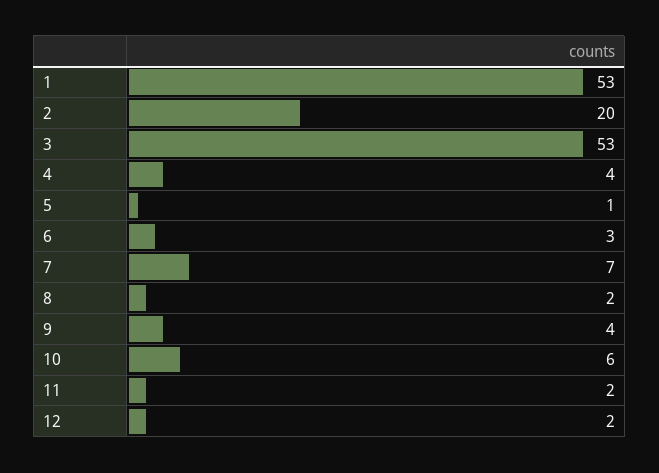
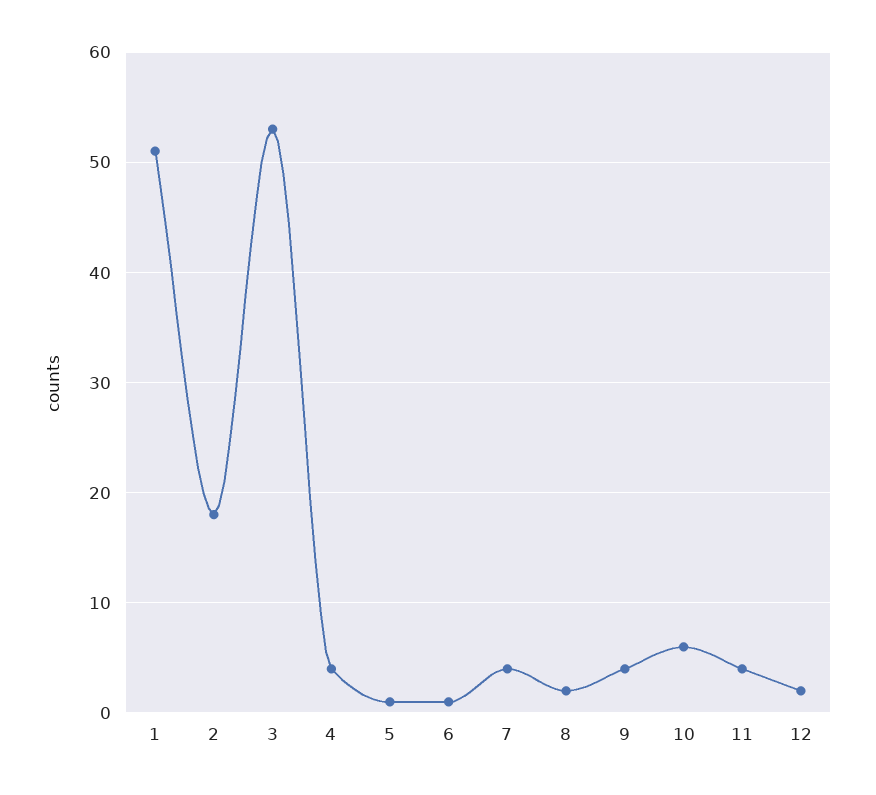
1: 53 -> 51
2: 20 -> 18
6: 3 -> 1
7: 7 -> 4
11: 2 -> 4

